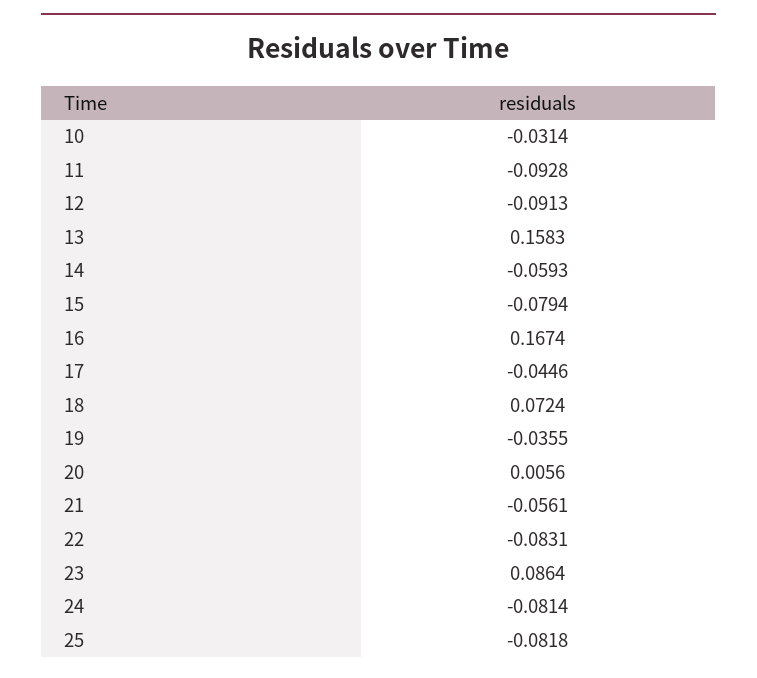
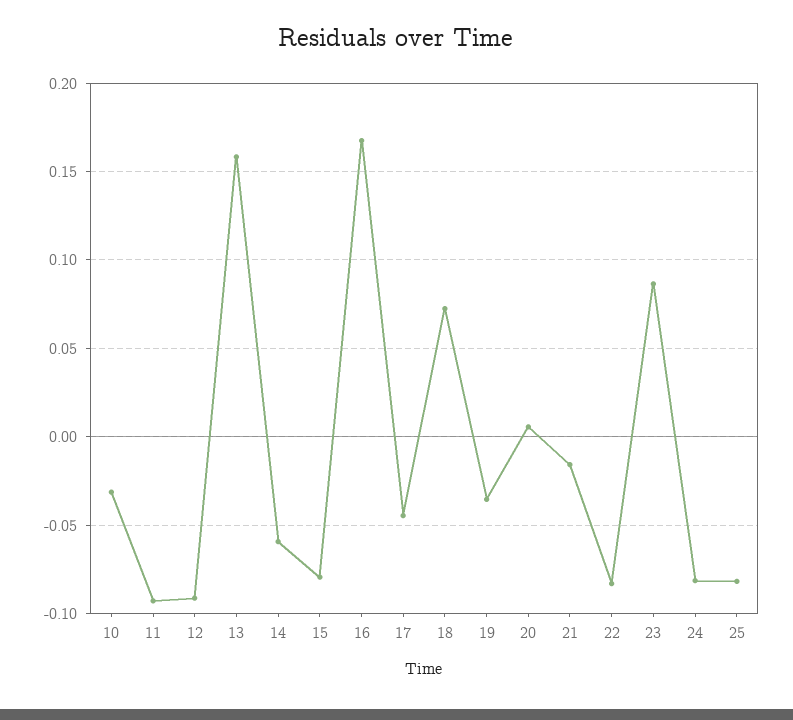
21: -0.0561 -> -0.015

